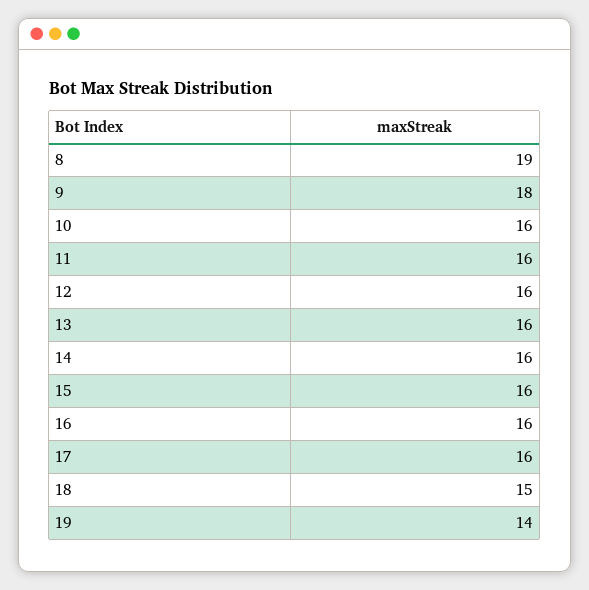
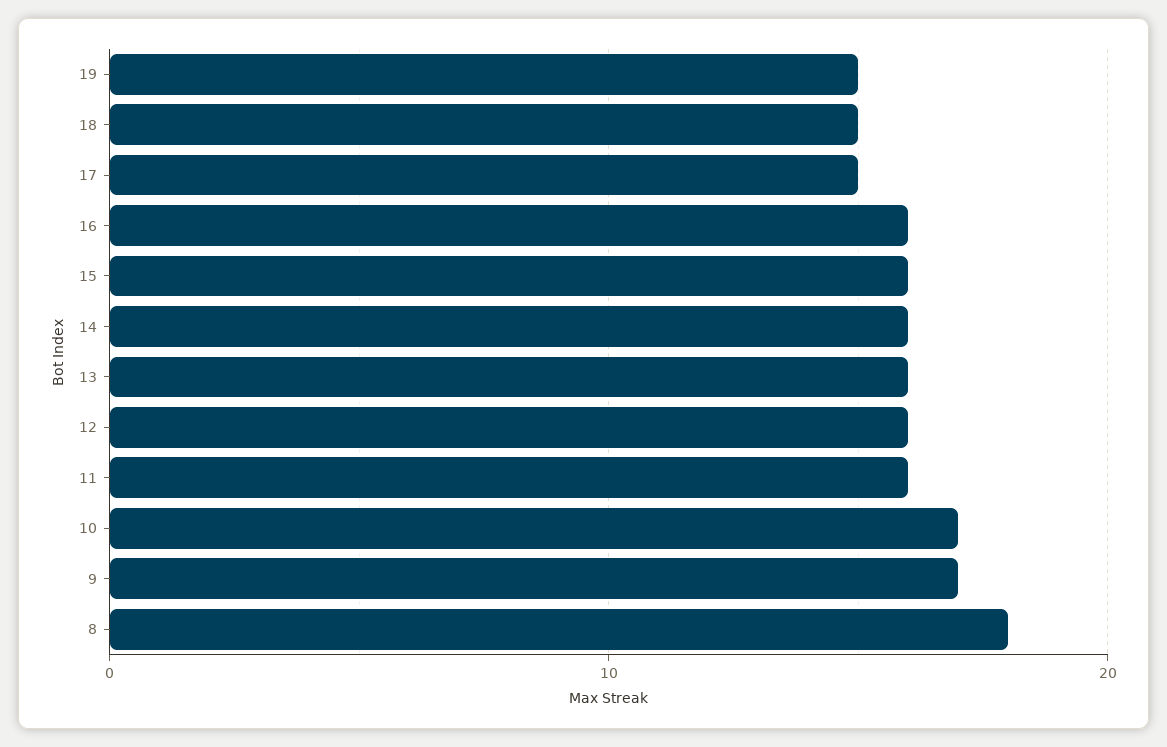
8: 19 -> 18
9: 18 -> 17
10: 16 -> 17
17: 16 -> 15
19: 14 -> 15

